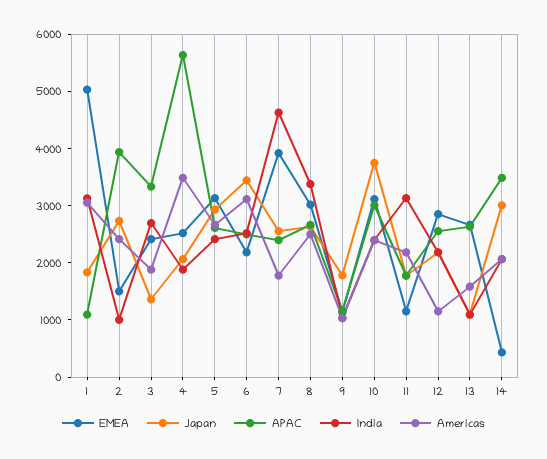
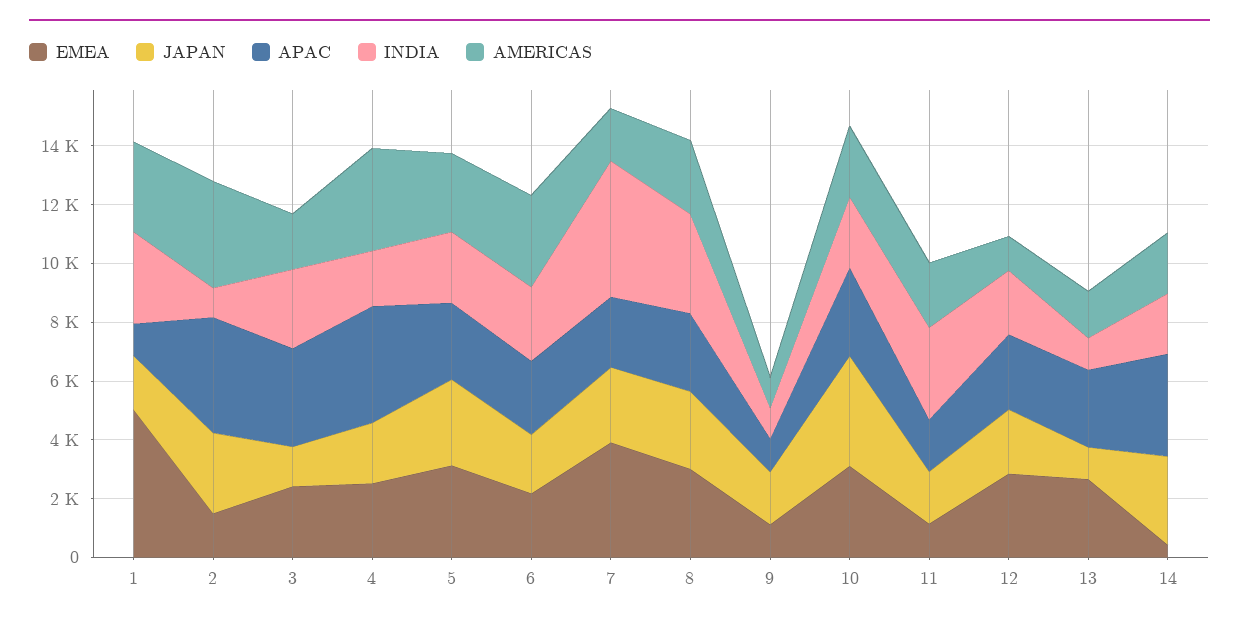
Americas, 2: 2400 -> 3500
APAC, 4: 5600 -> 4000
Japan, 6: 3400 -> 2000

